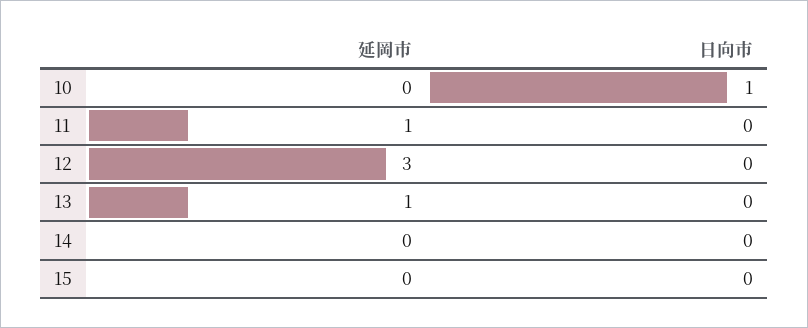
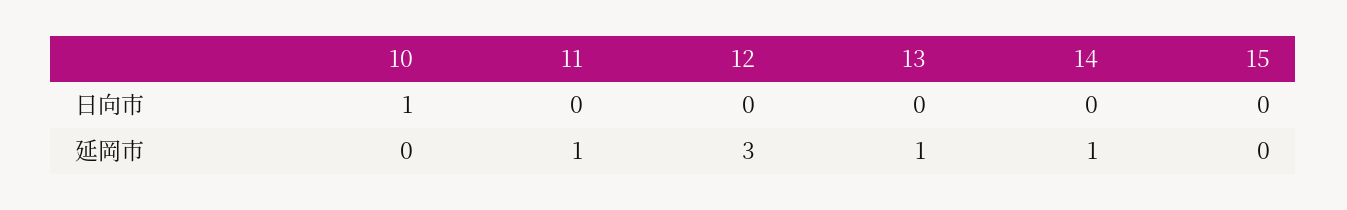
延岡市, 14: 0 -> 1

